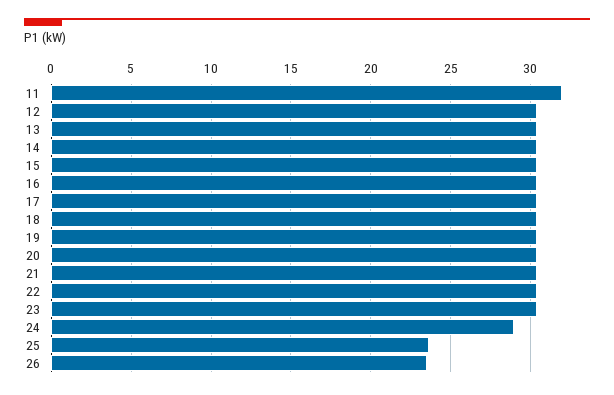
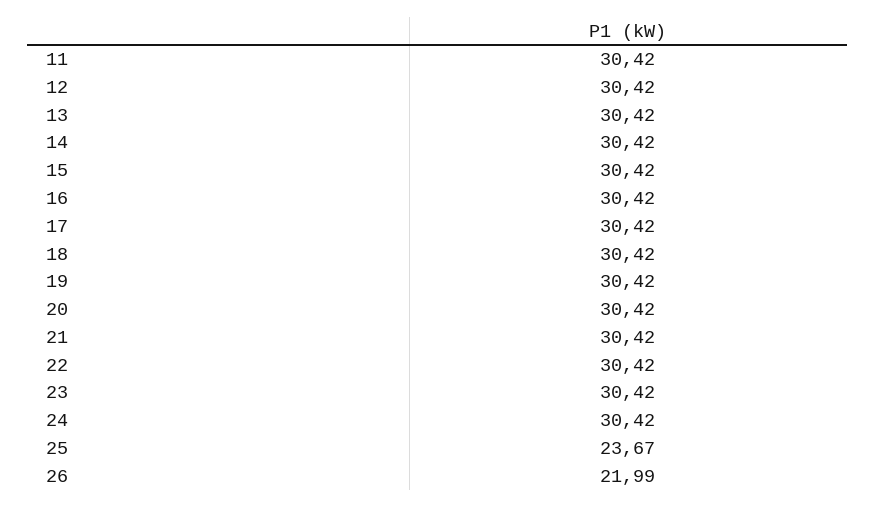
11: 32 -> 30.42
24: 29 -> 30.42
26: 23.5 -> 21.99

